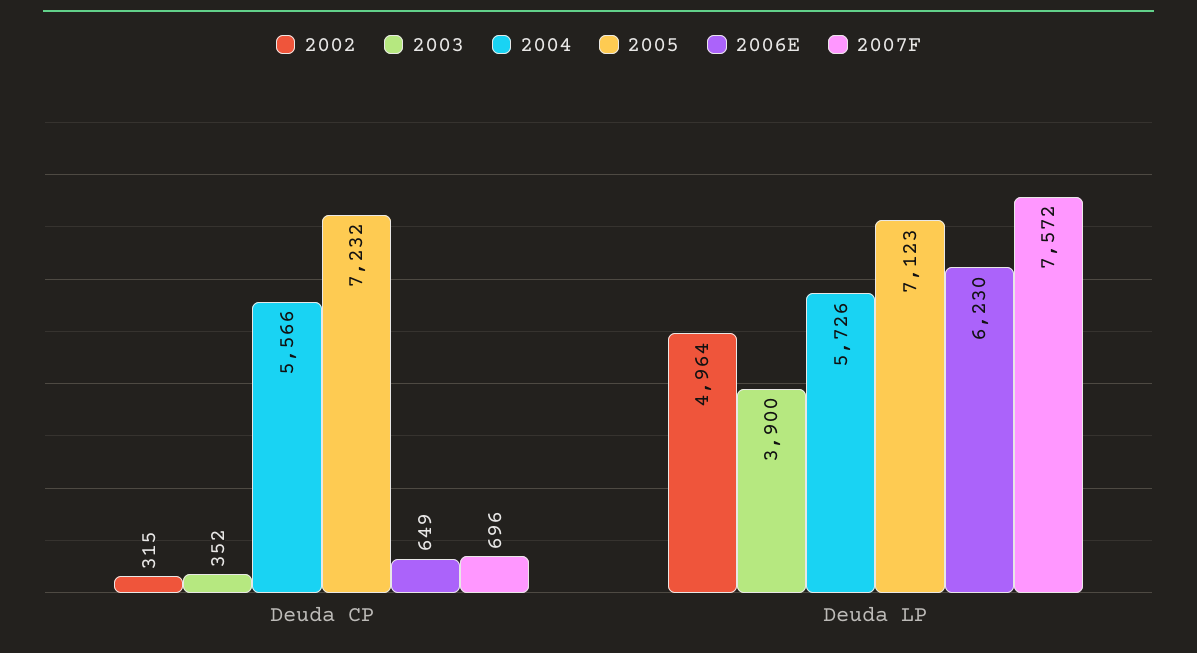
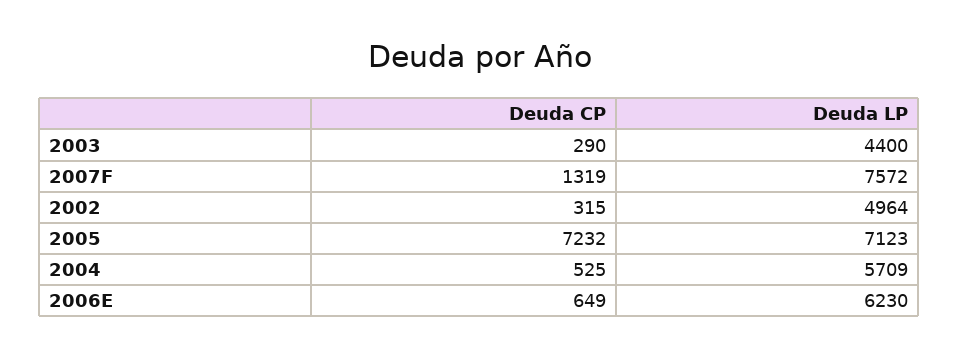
2003, Deuda CP: 352 -> 290
2004, Deuda CP: 5566 -> 525
2007F, Deuda CP: 696 -> 1319
2003, Deuda LP: 3900 -> 4400
2004, Deuda LP: 5726 -> 5709

